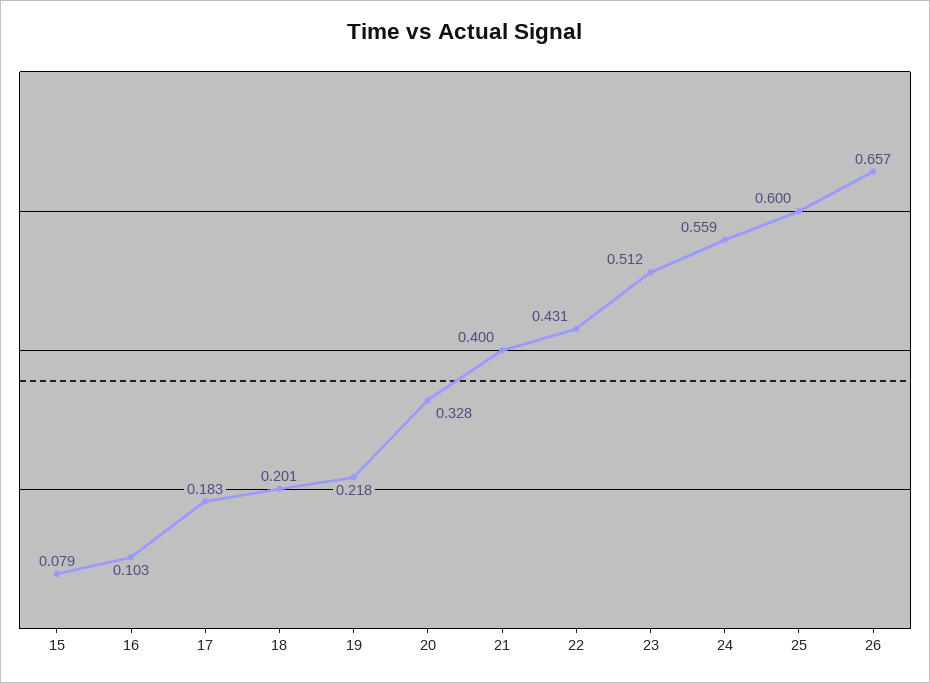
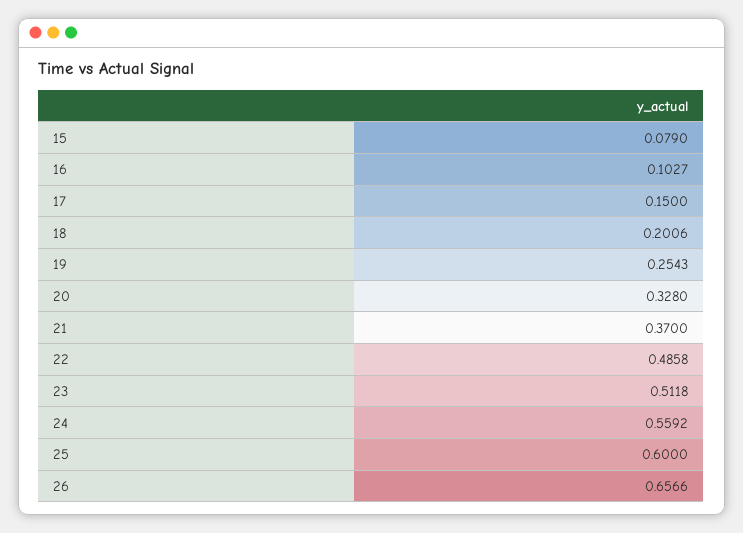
17: 0.183 -> 0.15
19: 0.218 -> 0.2543
21: 0.4 -> 0.37
22: 0.431 -> 0.4858

